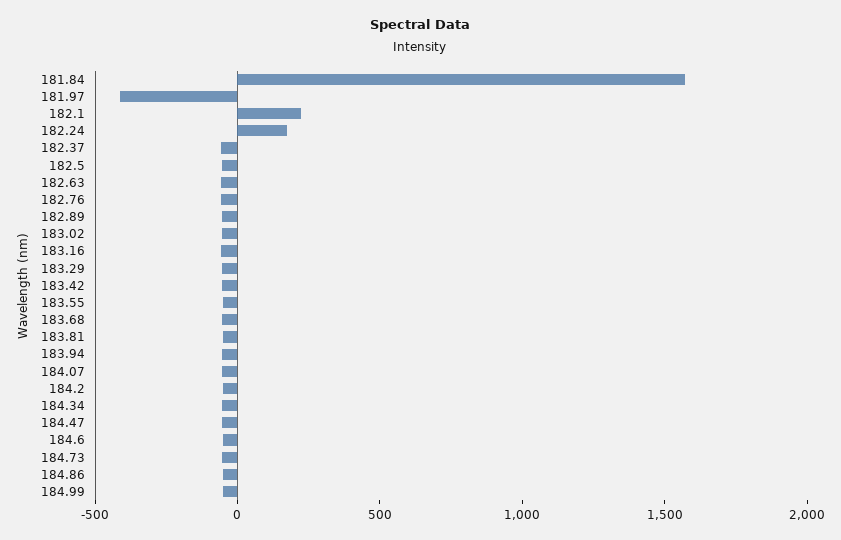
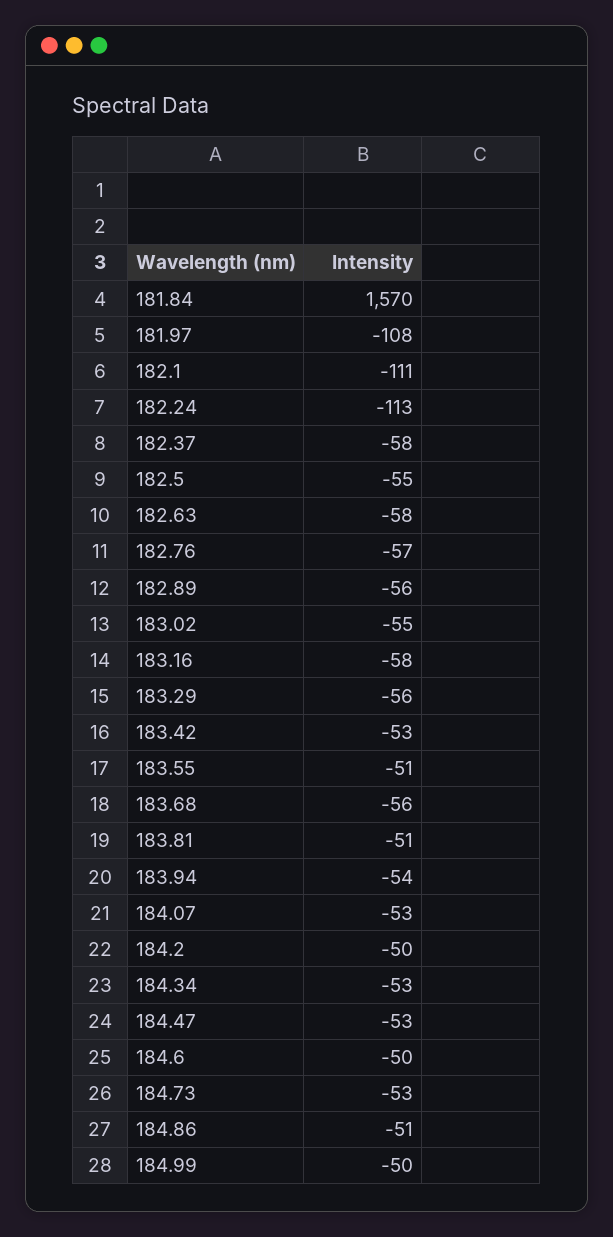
181.97: -400 -> -108
182.1: 200 -> -111
182.24: 200 -> -113

